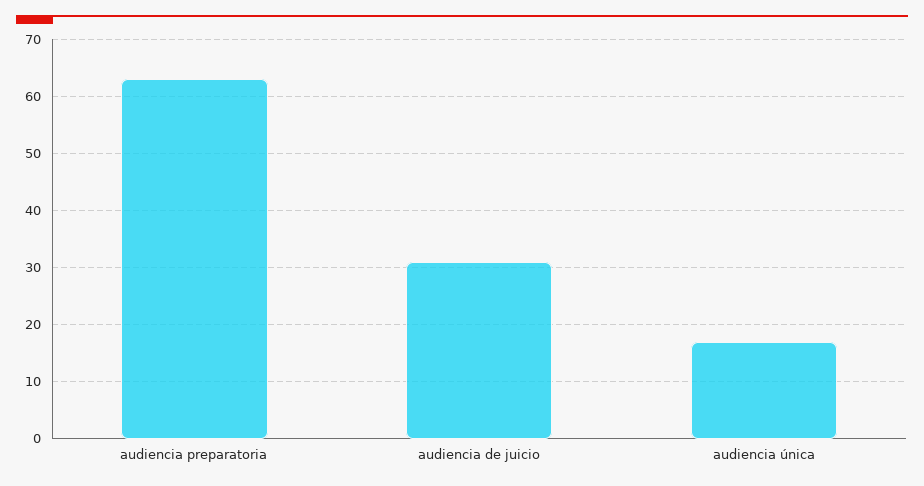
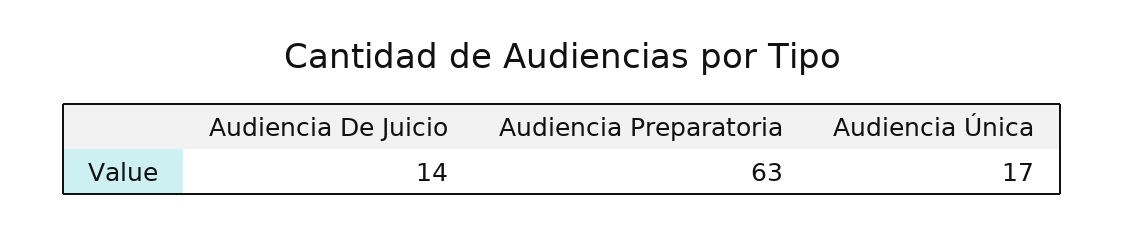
audiencia de juicio: 30 -> 14

